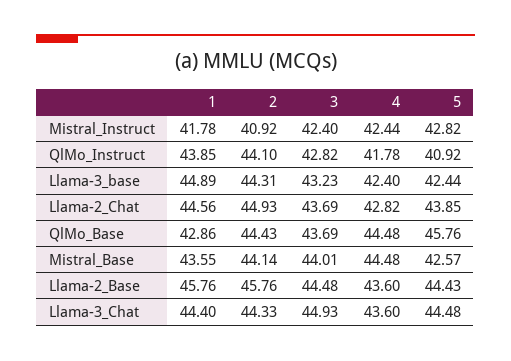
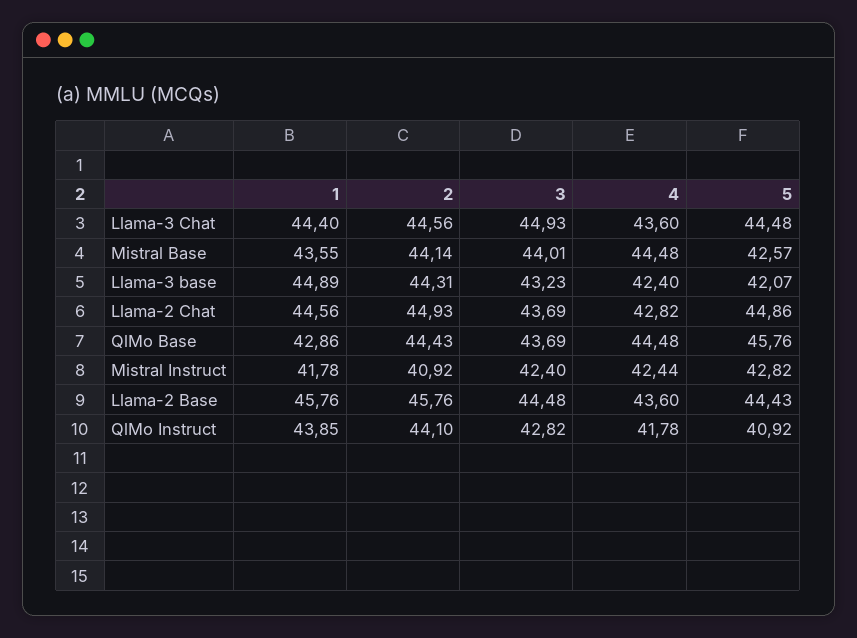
5, Llama-3_base: 42.44 -> 42.07
5, Llama-2_Chat: 43.85 -> 44.86
2, Llama-3_Chat: 44.33 -> 44.56

